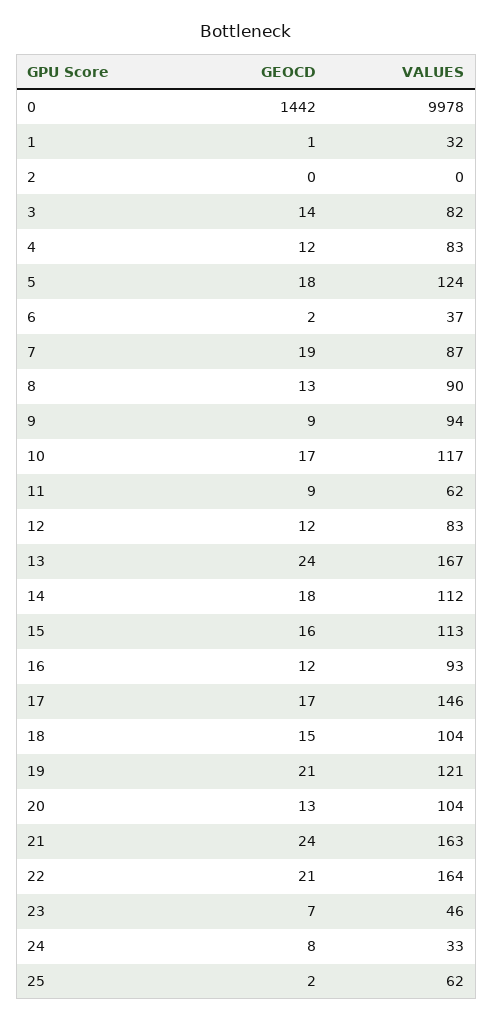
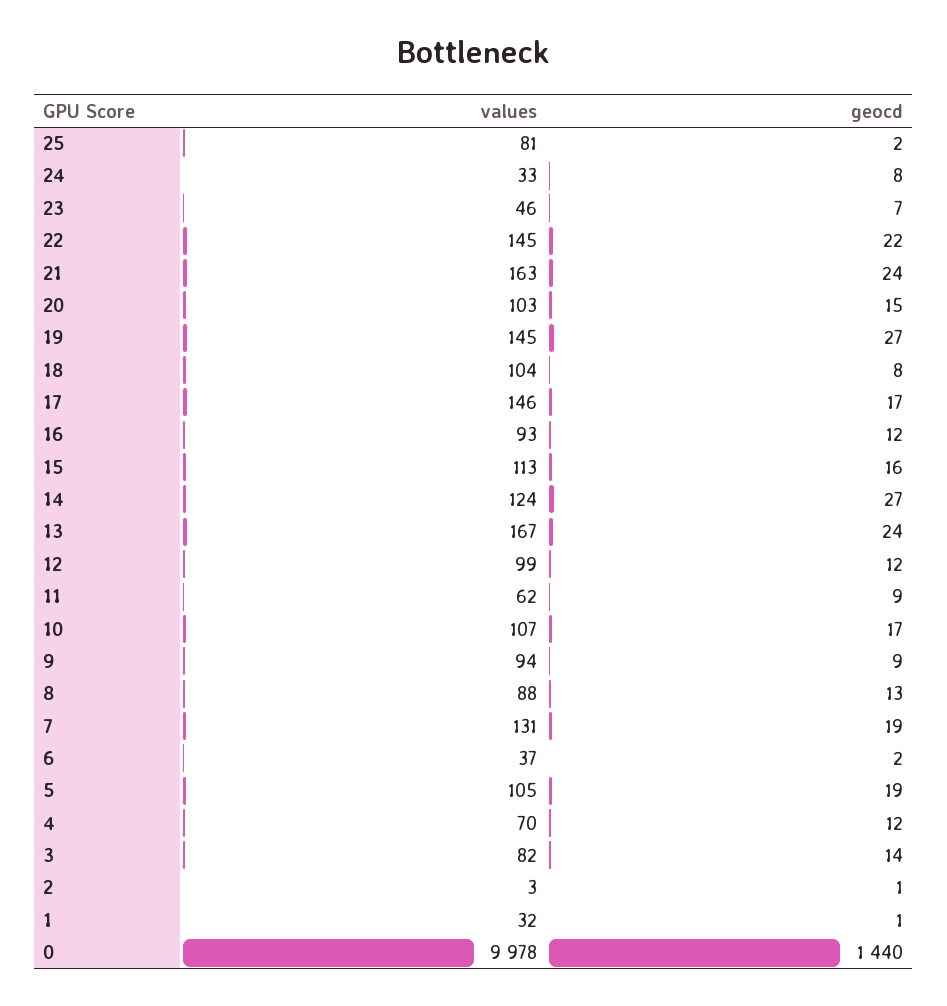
GEOCD, 0: 1442 -> 1440
GEOCD, 2: 0 -> 1
VALUES, 2: 0 -> 3
VALUES, 4: 83 -> 70
GEOCD, 5: 18 -> 19
VALUES, 5: 124 -> 105
VALUES, 7: 87 -> 131
VALUES, 8: 90 -> 88
VALUES, 10: 117 -> 107
VALUES, 12: 83 -> 99
GEOCD, 14: 18 -> 27
VALUES, 14: 112 -> 124
GEOCD, 18: 15 -> 8
GEOCD, 19: 21 -> 27
VALUES, 19: 121 -> 145
GEOCD, 20: 13 -> 15
VALUES, 20: 104 -> 103
GEOCD, 22: 21 -> 22
VALUES, 22: 164 -> 145
VALUES, 25: 62 -> 81

